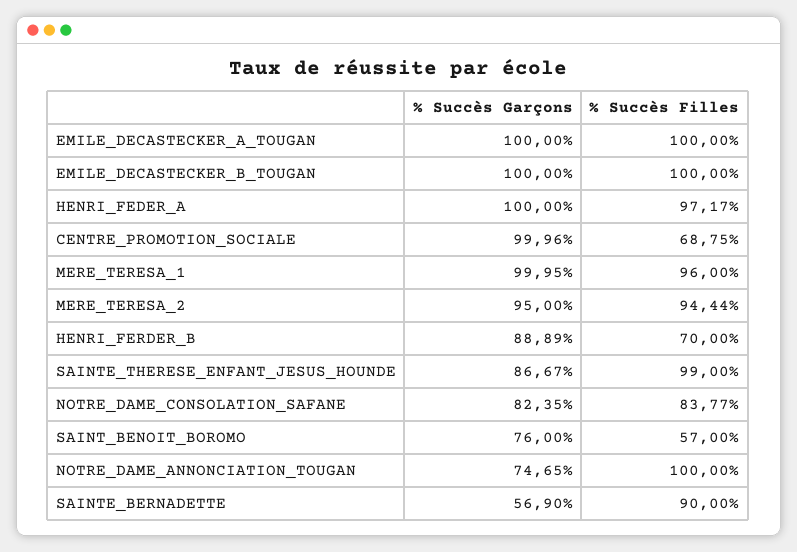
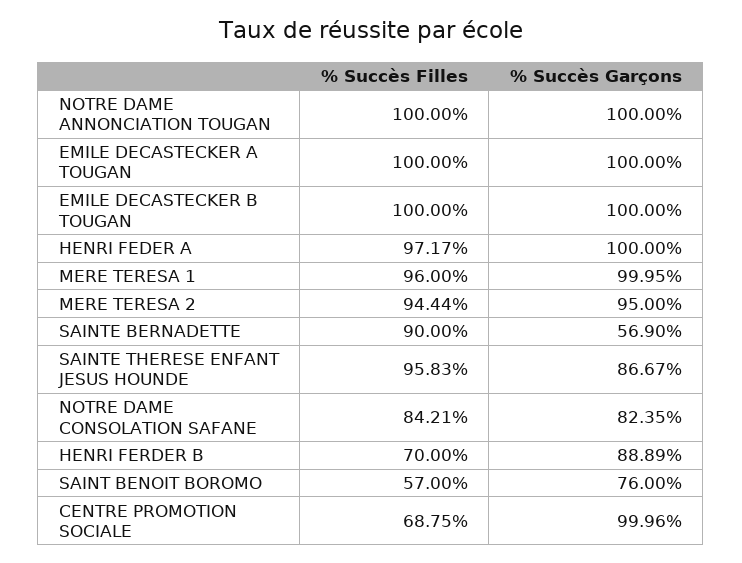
% Succès Filles, SAINTE_THERESE_ENFANT_JESUS_HOUNDE: 99 -> 95.83
% Succès Filles, NOTRE_DAME_CONSOLATION_SAFANE: 83.77 -> 84.21
% Succès Garçons, NOTRE_DAME_ANNONCIATION_TOUGAN: 74.65 -> 100

